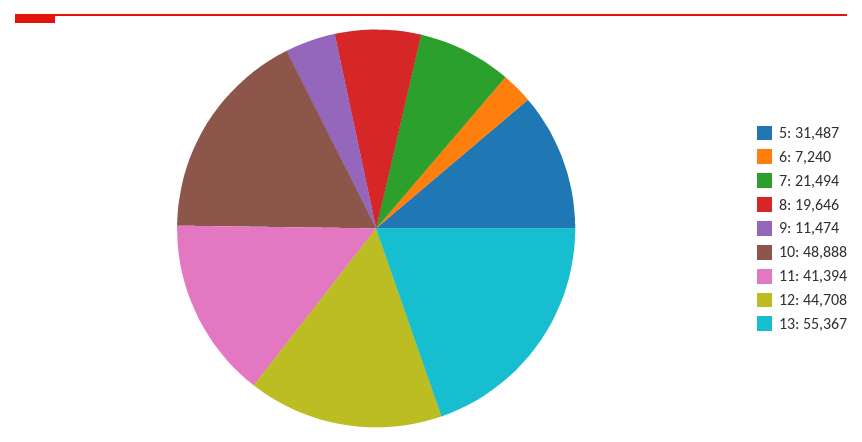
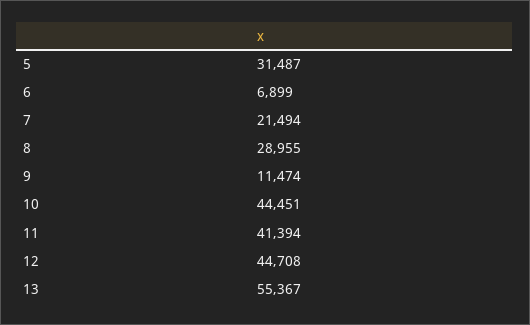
6: 7240 -> 6899
8: 19646 -> 28955
10: 48888 -> 44451

